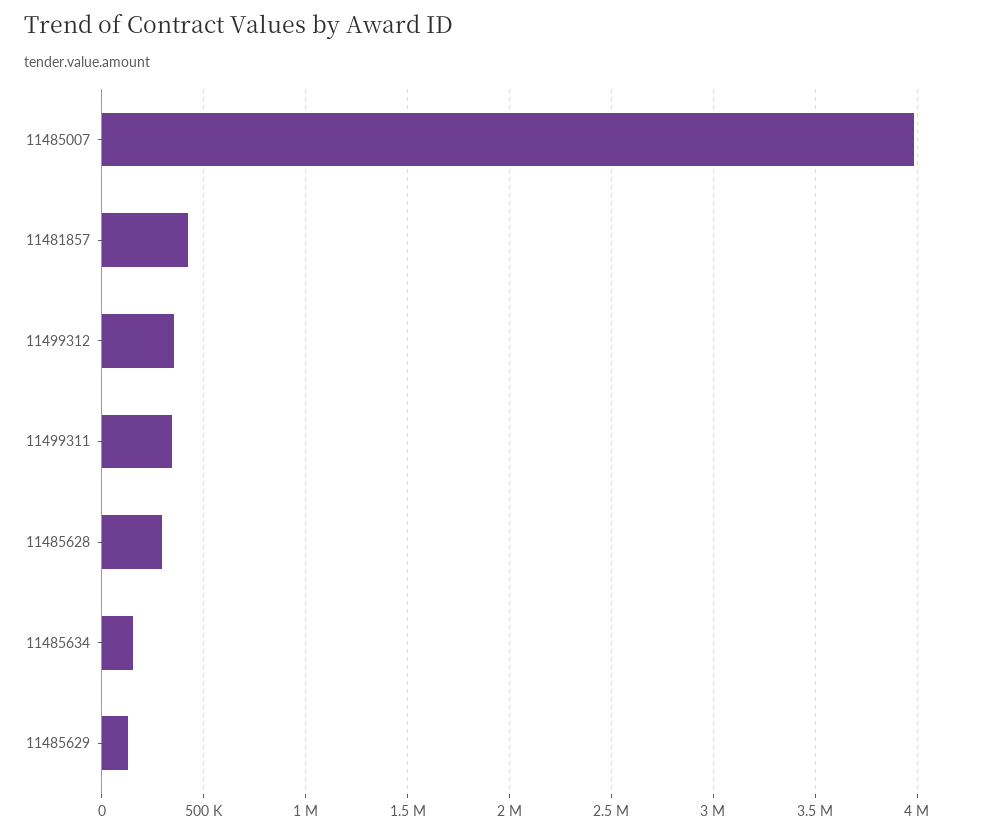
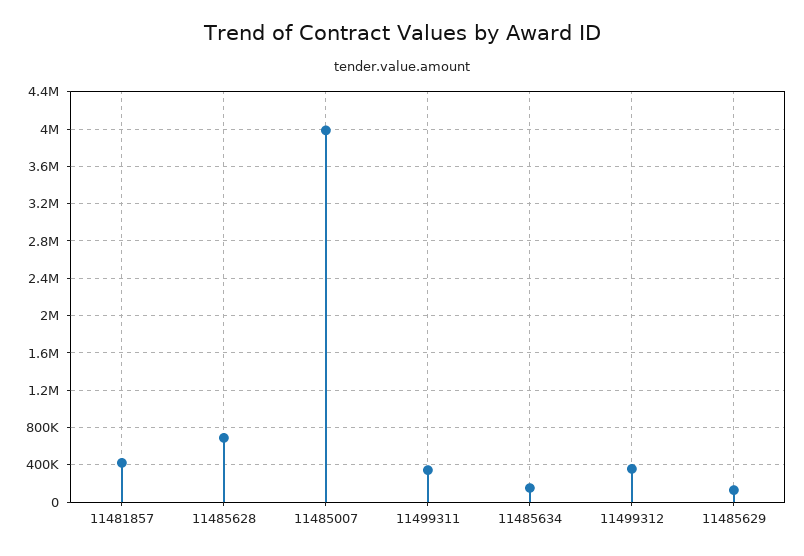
11485628: 300000 -> 700000

